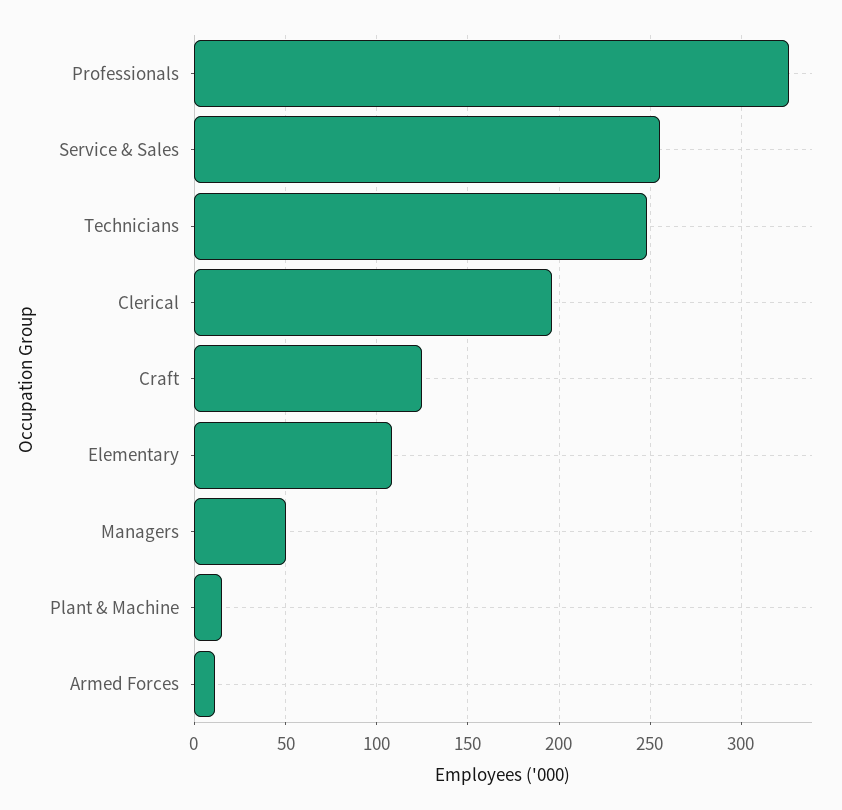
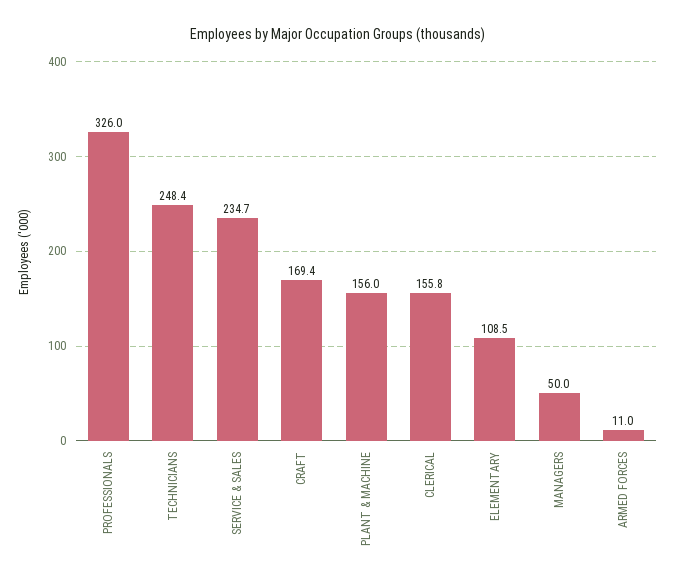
Service & Sales: 255 -> 234.7
Clerical: 195 -> 155.8
Craft: 125 -> 169.4
Plant & Machine: 15 -> 156

